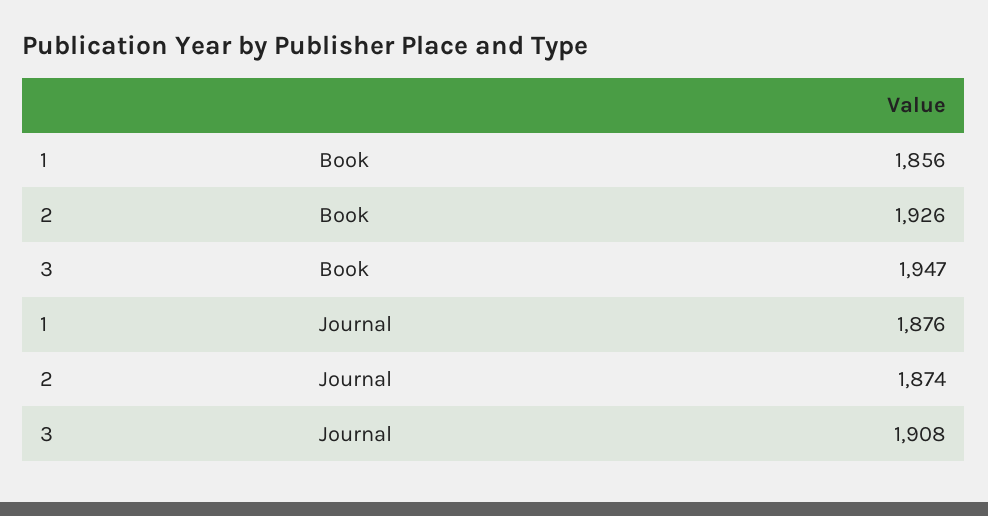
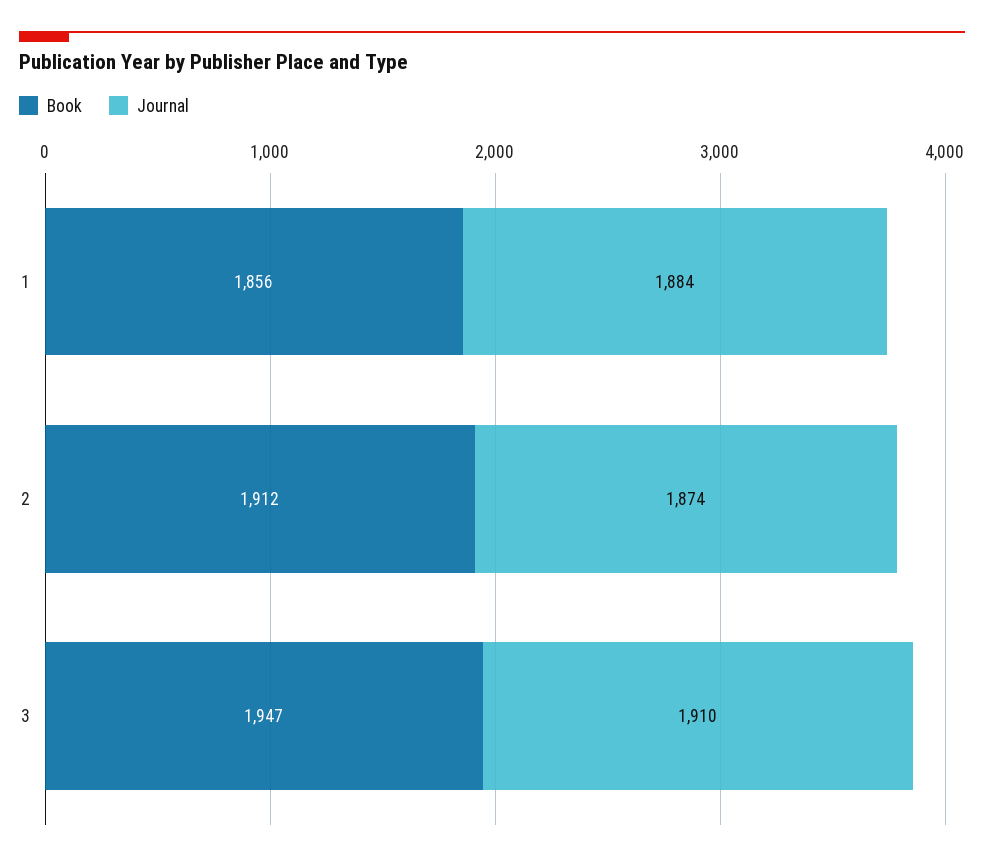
Book, 2: 1926 -> 1912
Journal, 1: 1876 -> 1884
Journal, 3: 1908 -> 1910

